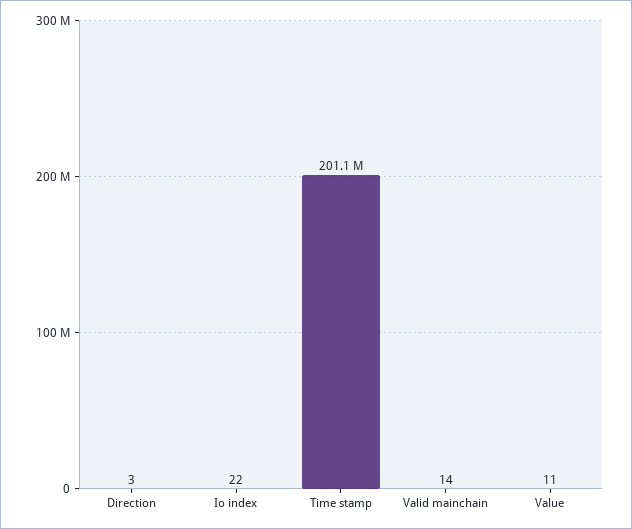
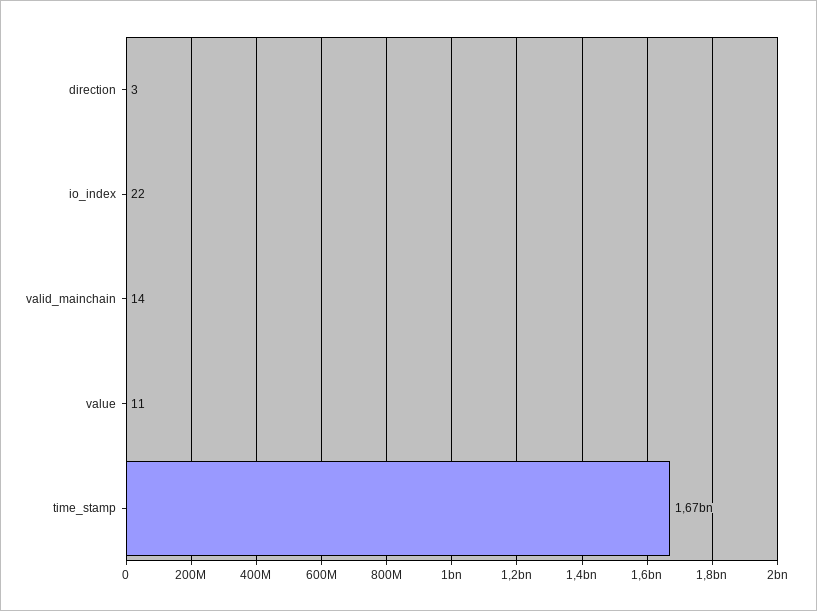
Time stamp: 201100000 -> 1670000000

